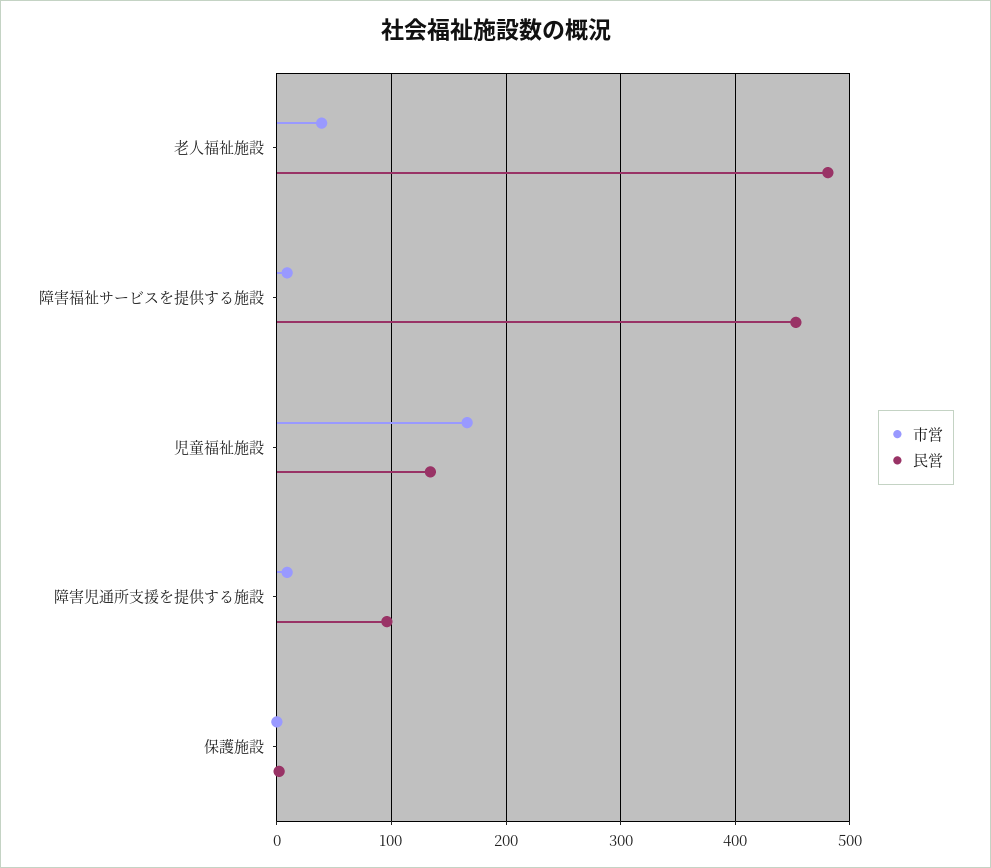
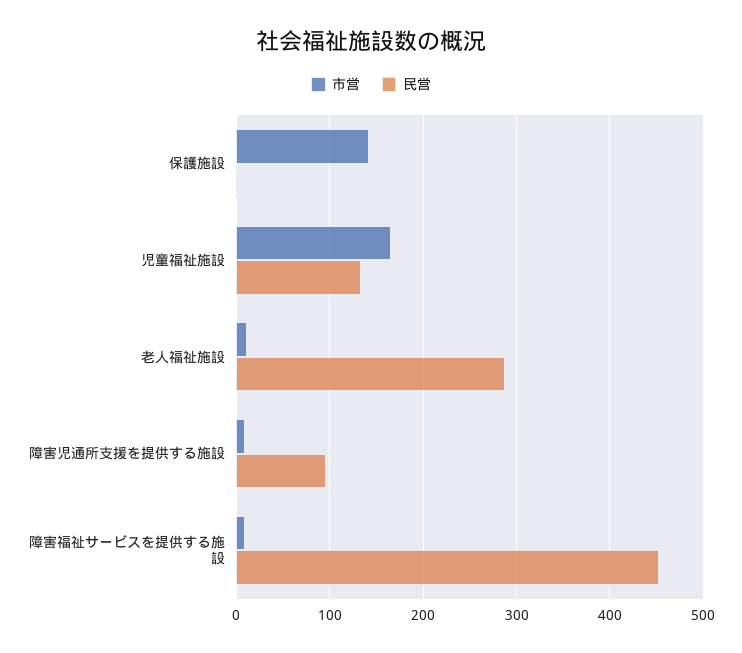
市営, 老人福祉施設: 40 -> 10
民営, 老人福祉施設: 480 -> 290
市営, 保護施設: 0 -> 140

